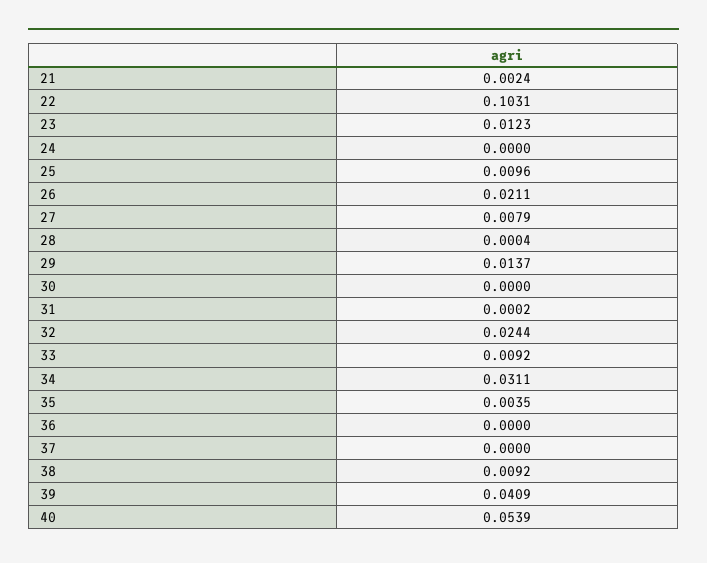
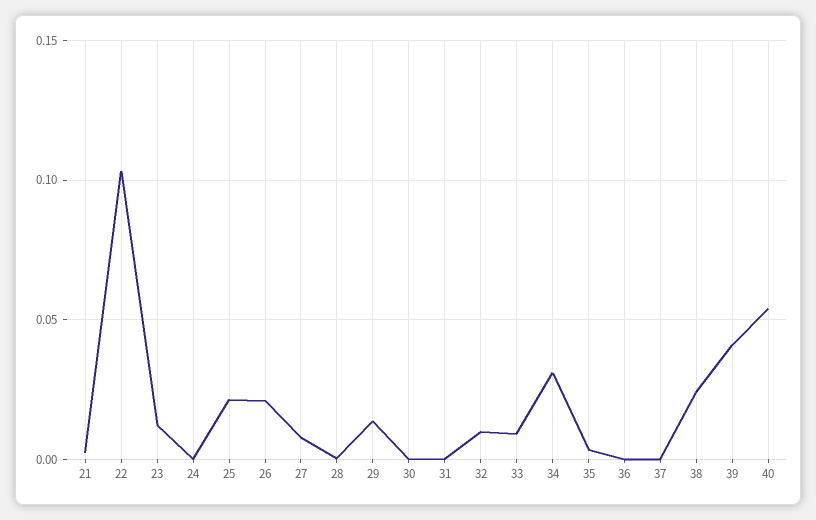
25: 0.0096 -> 0.02
32: 0.0244 -> 0.01
38: 0.0092 -> 0.025

